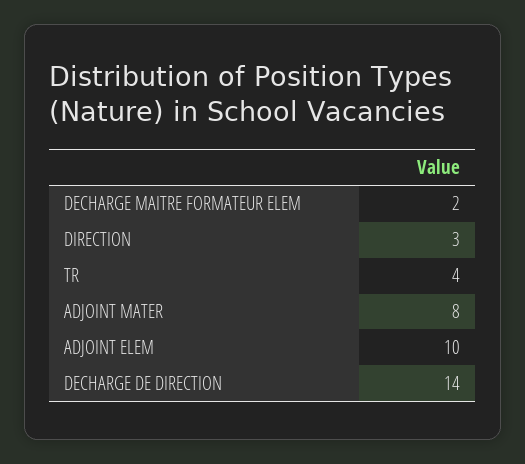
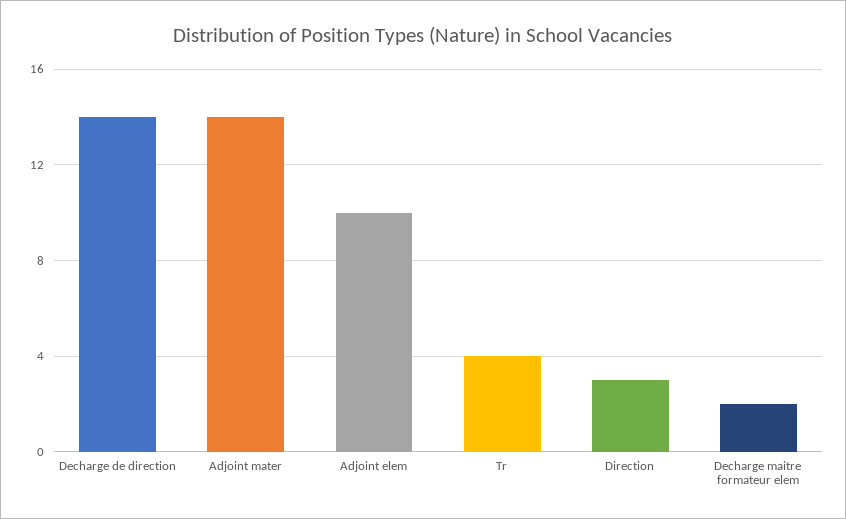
ADJOINT MATER: 8 -> 14

